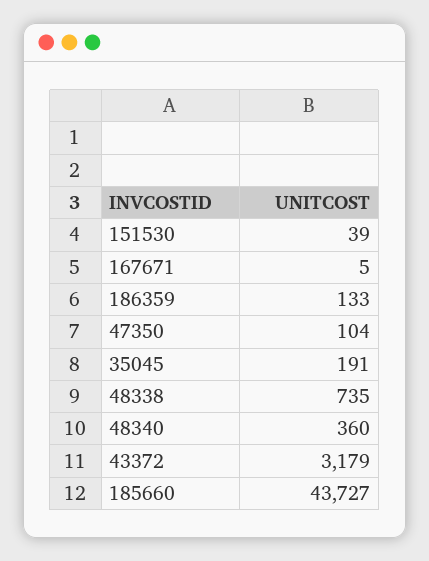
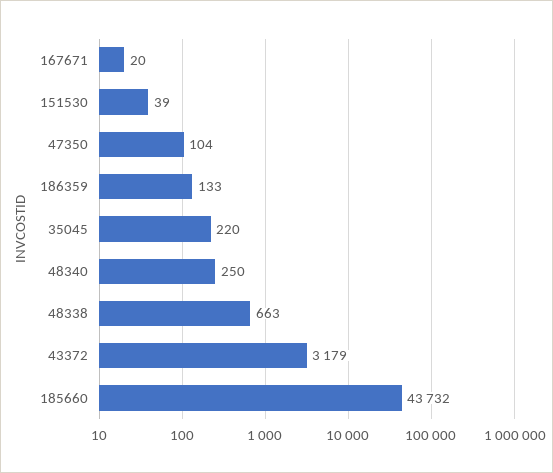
167671: 5 -> 20
35045: 191 -> 220
48338: 735 -> 663
48340: 360 -> 250
185660: 43727 -> 43732

